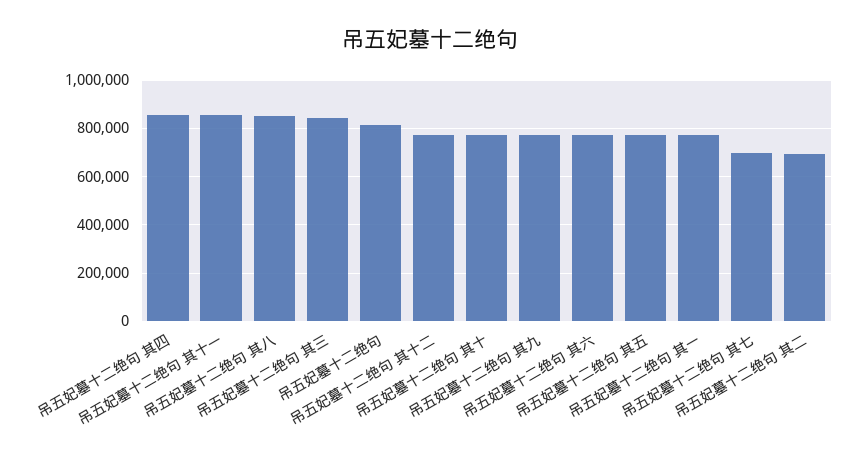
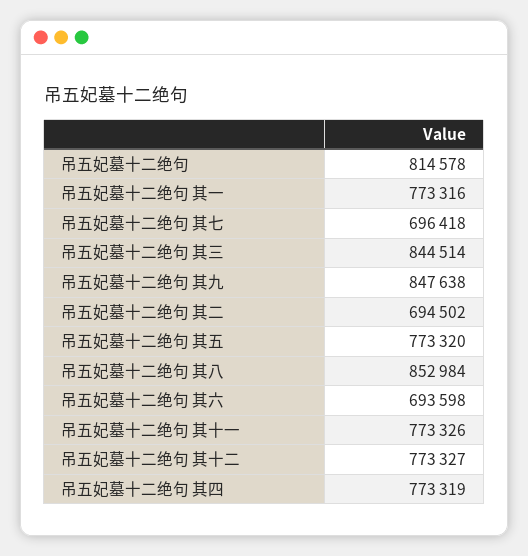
吊五妃墓十二绝句 其四: 850000 -> 773319
吊五妃墓十二绝句 其十一: 850000 -> 773326
吊五妃墓十二绝句 其十: 775000 -> none
吊五妃墓十二绝句 其九: 775000 -> 847638
吊五妃墓十二绝句 其六: 775000 -> 693598

